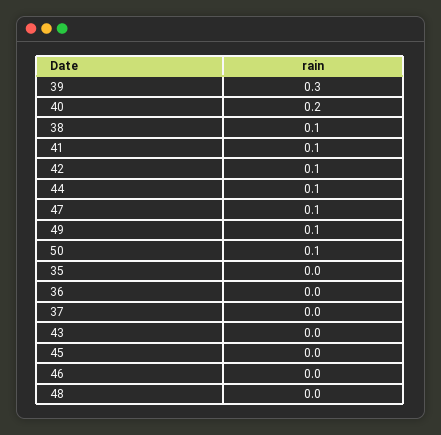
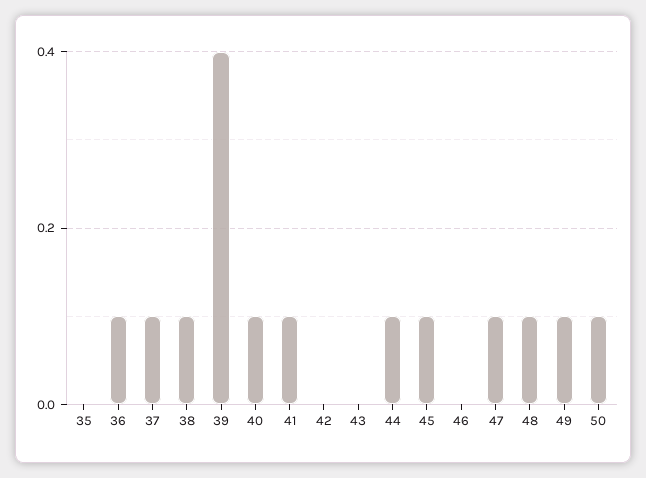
39: 0.3 -> 0.4
40: 0.2 -> 0.1
42: 0.1 -> 0
36: 0 -> 0.1
37: 0 -> 0.1
45: 0 -> 0.1
48: 0 -> 0.1

